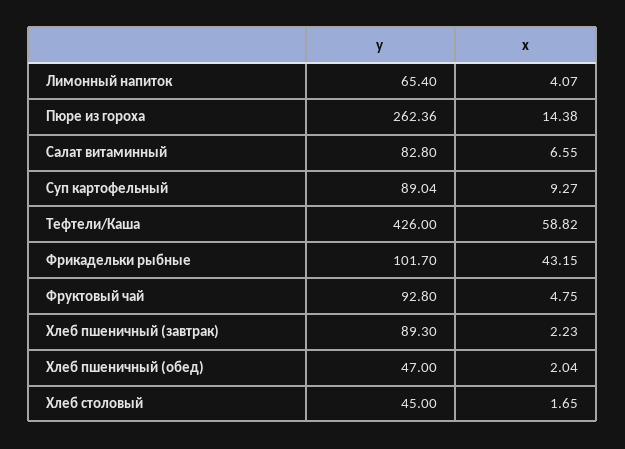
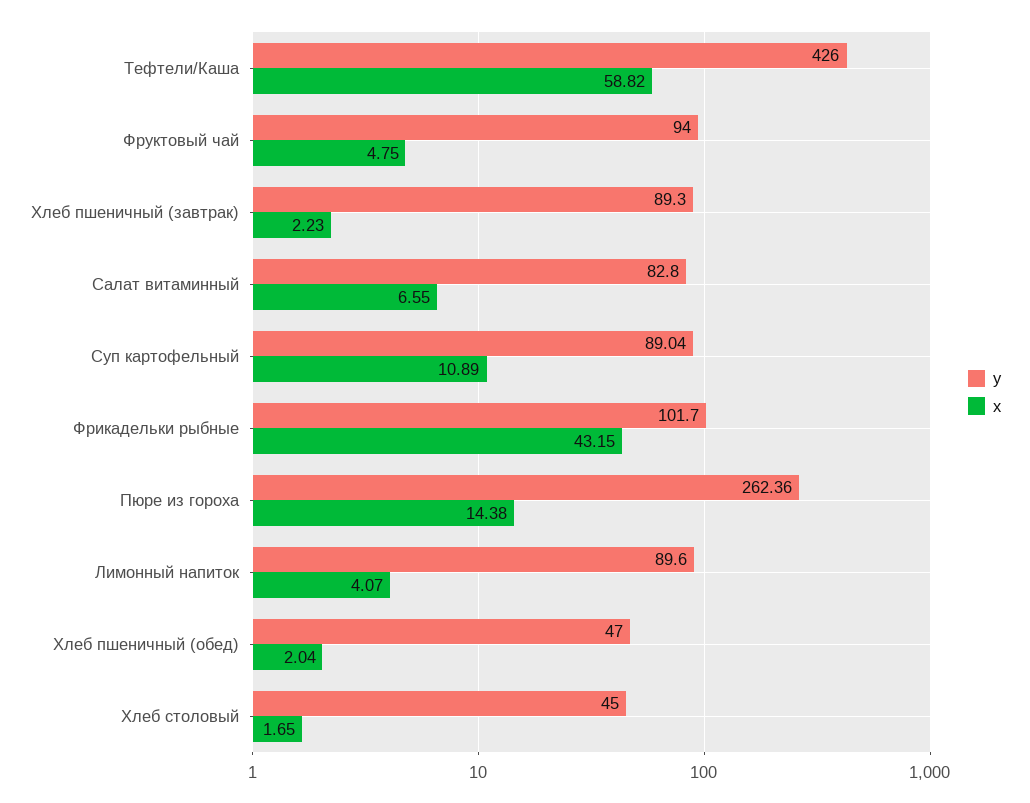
y, Лимонный напиток: 65.4 -> 89.6
x, Суп картофельный: 9.27 -> 10.89
y, Фруктовый чай: 92.8 -> 94

